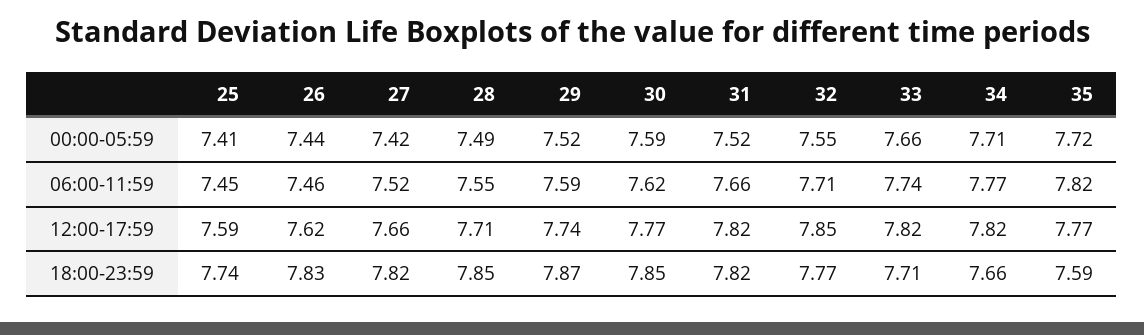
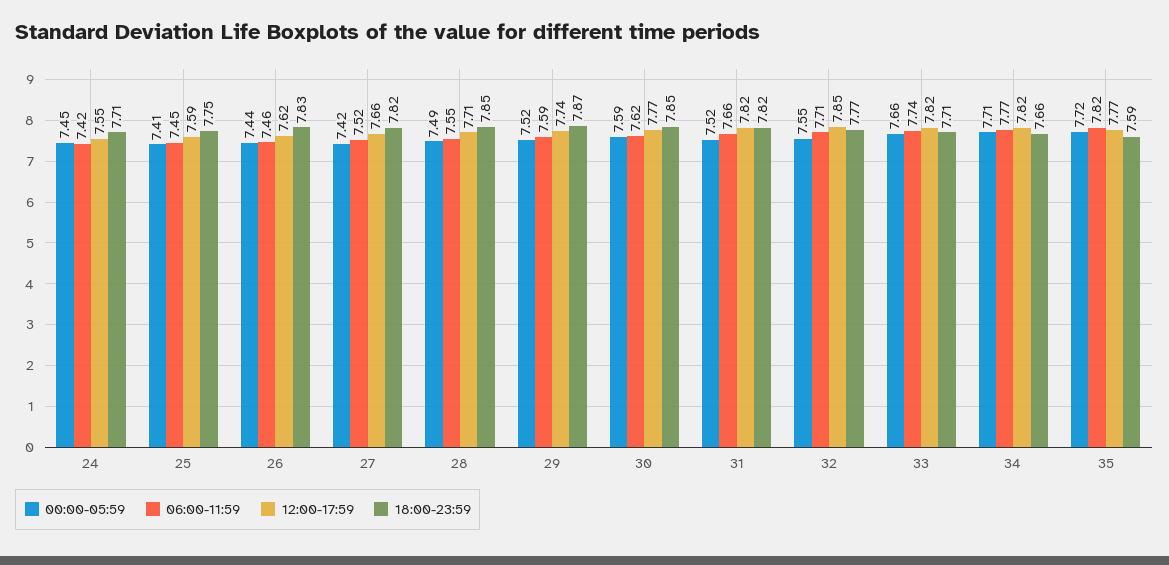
18:00-23:59, 25: 7.74 -> 7.75
00:00-05:59, 24: none -> 7.45
06:00-11:59, 24: none -> 7.42
12:00-17:59, 24: none -> 7.55
18:00-23:59, 24: none -> 7.71

